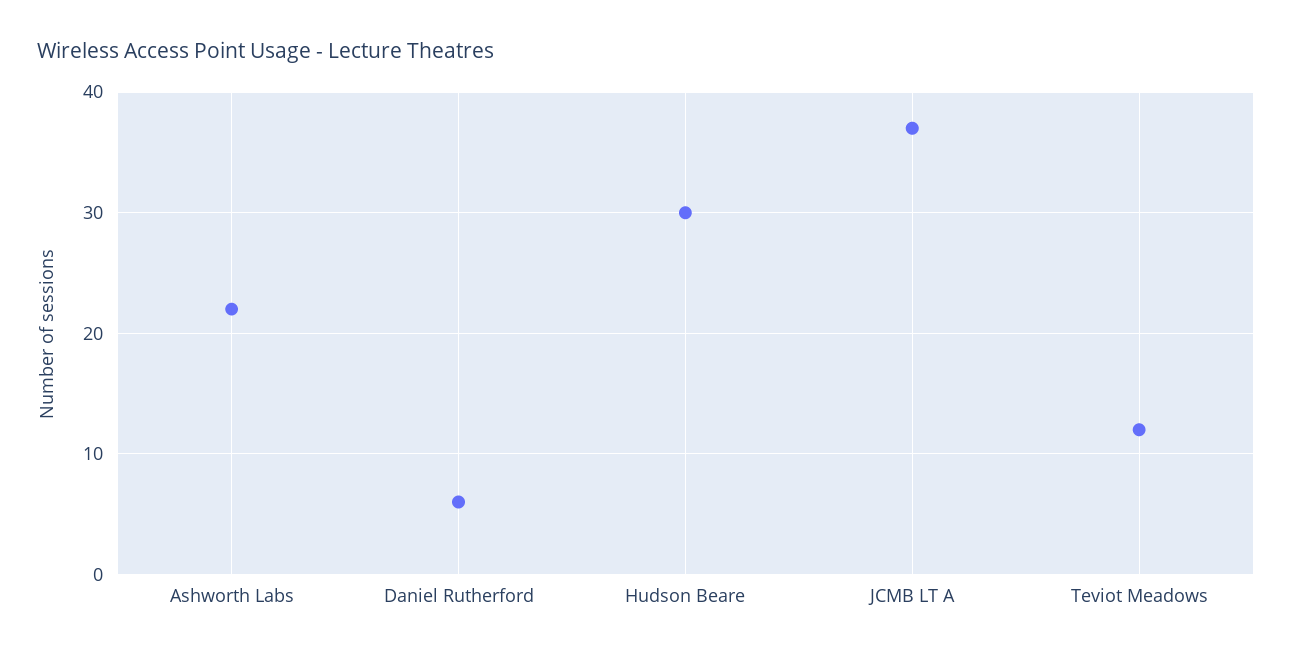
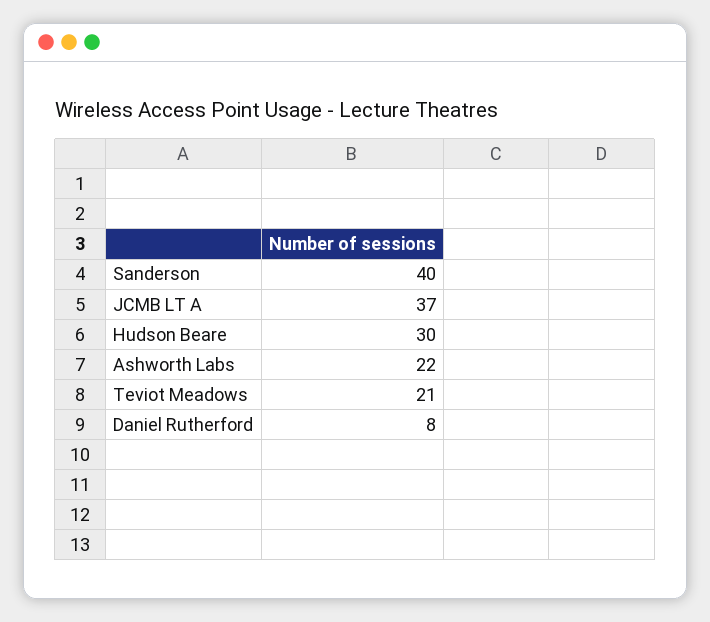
Daniel Rutherford: 6 -> 8
Teviot Meadows: 12 -> 21
Sanderson: none -> 40

